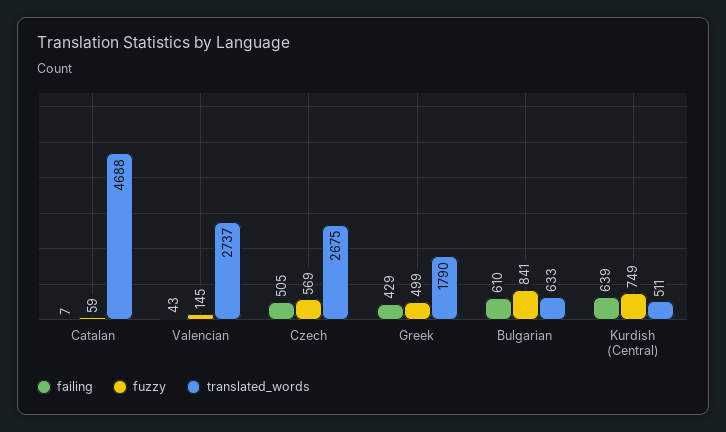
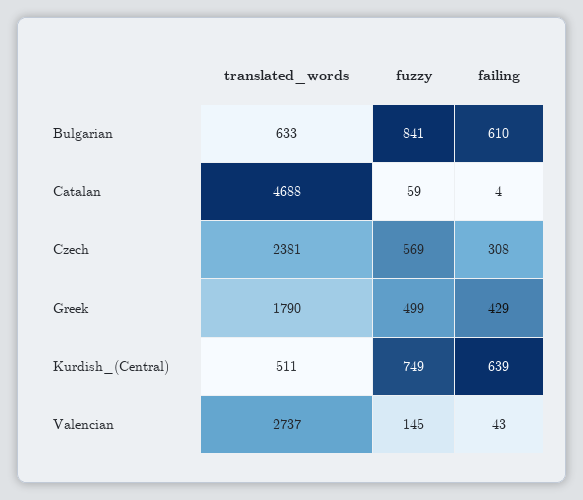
failing, Catalan: 7 -> 4
failing, Czech: 505 -> 308
translated_words, Czech: 2675 -> 2381

